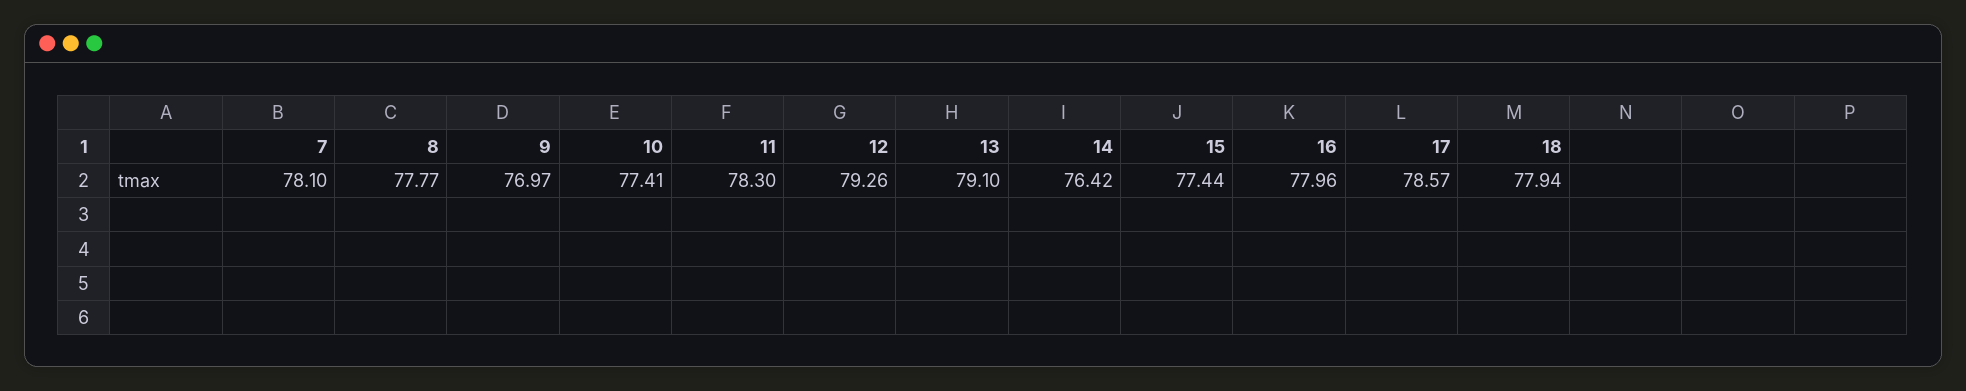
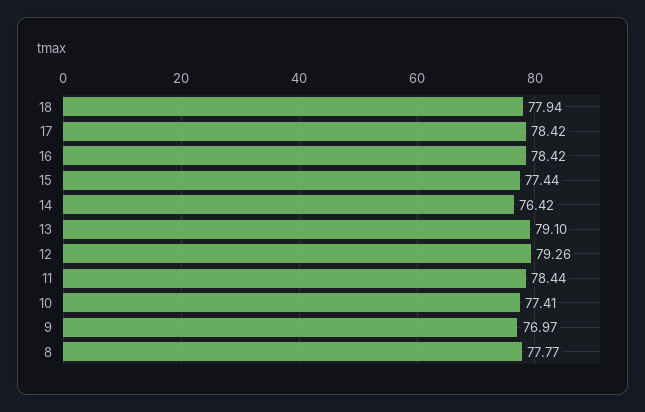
7: 78.1 -> none
11: 78.3 -> 78.44
16: 77.96 -> 78.42
17: 78.57 -> 78.42

